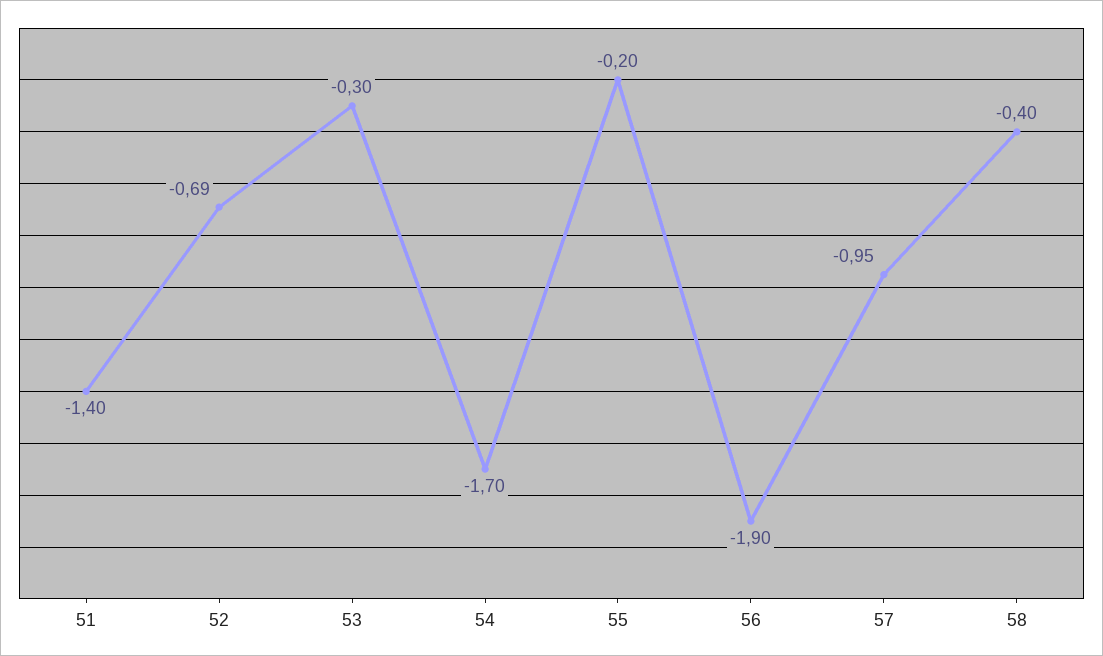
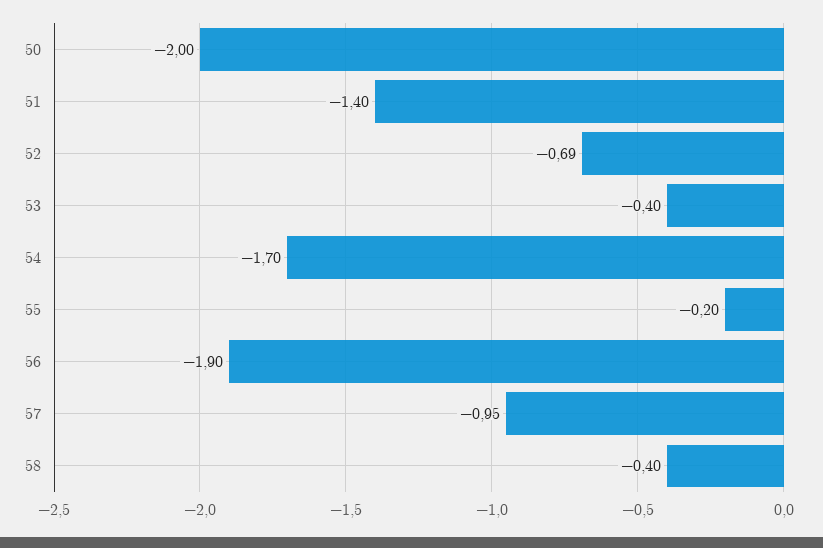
53: -0.3 -> -0.4
50: none -> -2

